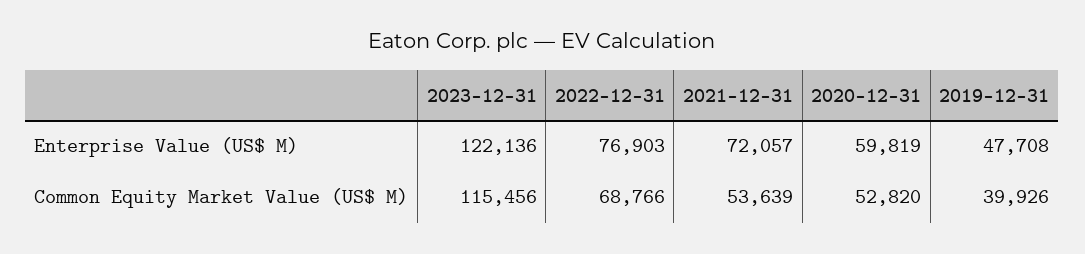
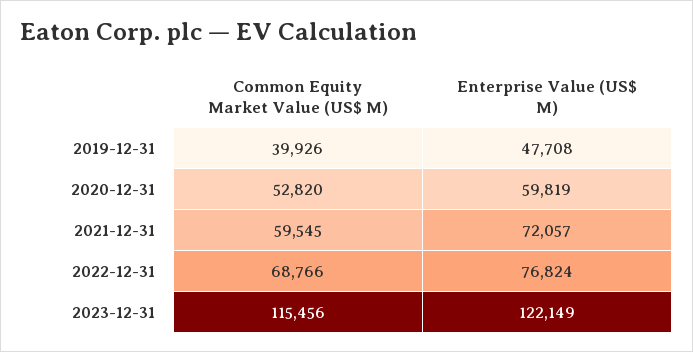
2023-12-31, Enterprise Value (US$ M): 122136 -> 122149
2022-12-31, Enterprise Value (US$ M): 76903 -> 76824
2021-12-31, Common Equity Market Value (US$ M): 53639 -> 59545

